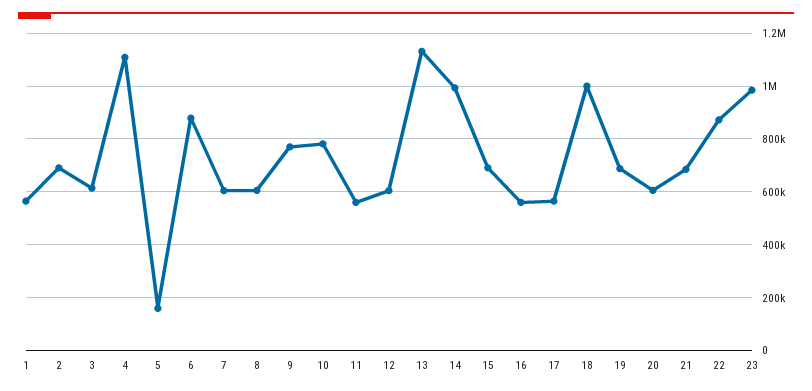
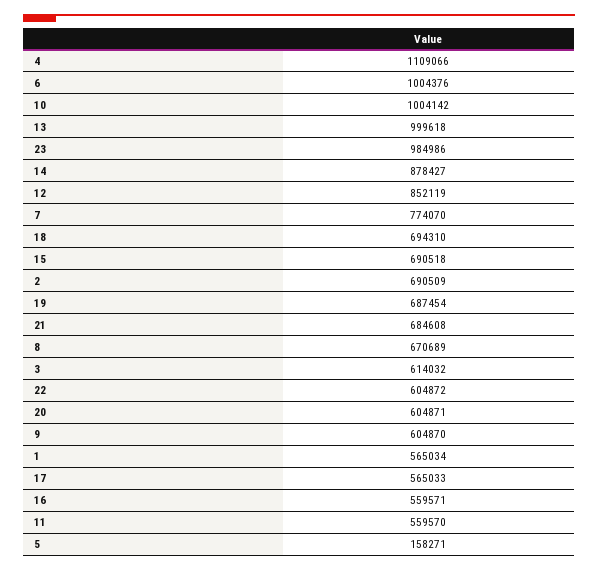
6: 875000 -> 1004376
7: 600000 -> 774070
8: 600000 -> 670689
9: 775000 -> 604870
10: 775000 -> 1004142
12: 600000 -> 852119
13: 1125000 -> 999618
14: 1000000 -> 878427
18: 1000000 -> 694310
22: 875000 -> 604872

